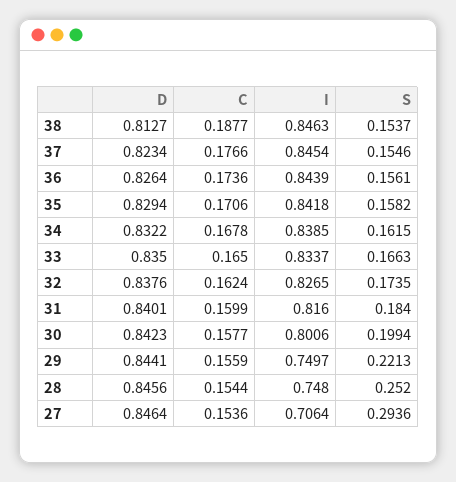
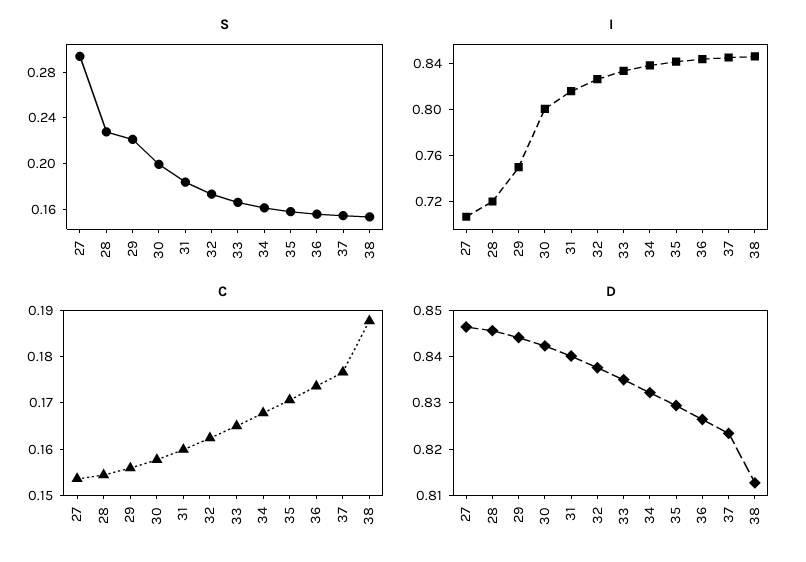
I, 28: 0.748 -> 0.72
S, 28: 0.252 -> 0.23

